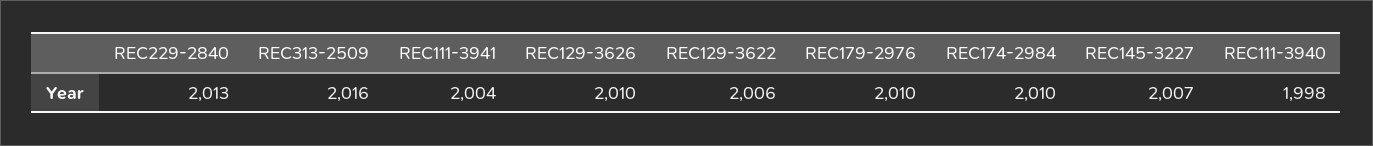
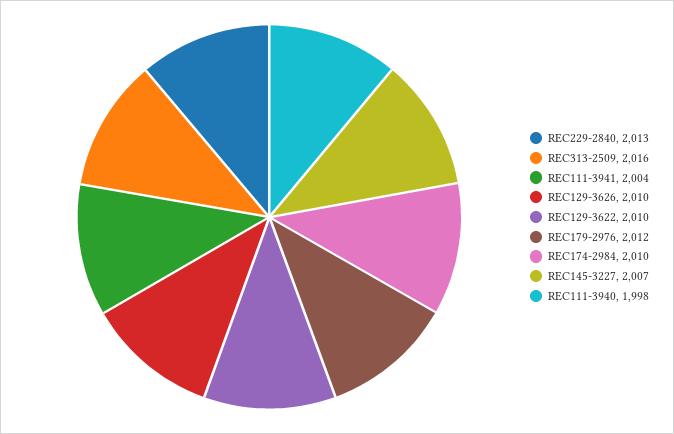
REC129-3622: 2006 -> 2010
REC179-2976: 2010 -> 2012

